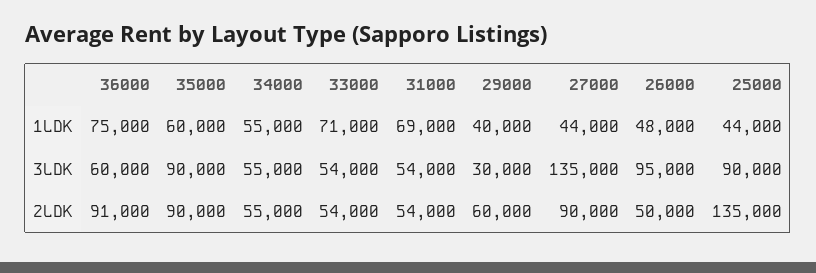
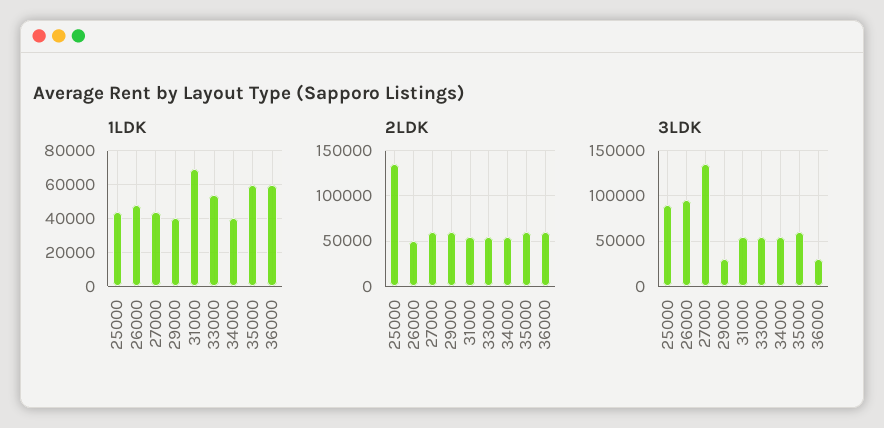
1LDK, 36000: 75000 -> 60000
1LDK, 34000: 55000 -> 40000
1LDK, 33000: 71000 -> 55000
3LDK, 36000: 60000 -> 30000
3LDK, 35000: 90000 -> 60000
2LDK, 36000: 91000 -> 60000
2LDK, 35000: 90000 -> 60000
2LDK, 27000: 90000 -> 60000

